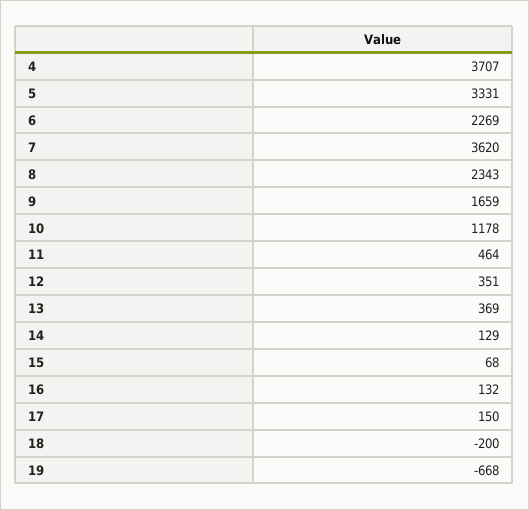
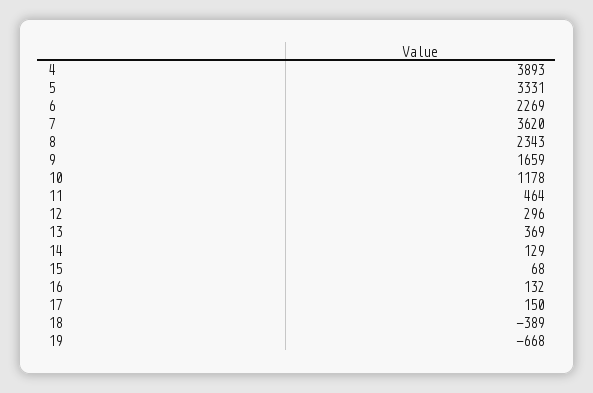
4: 3707 -> 3893
12: 351 -> 296
18: -200 -> -389

